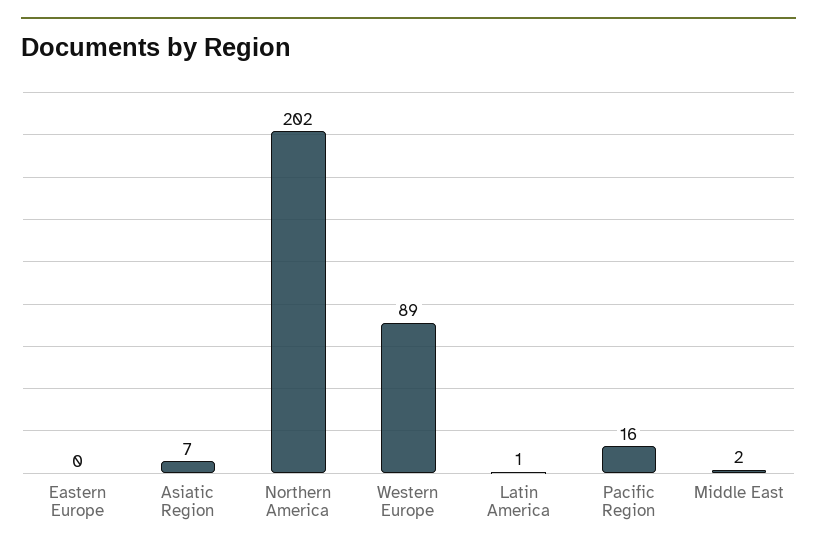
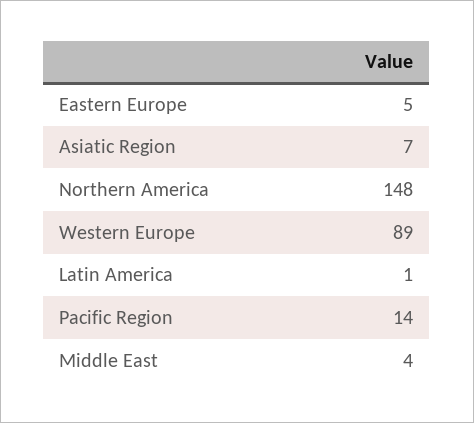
Eastern Europe: 0 -> 5
Northern America: 202 -> 148
Pacific Region: 16 -> 14
Middle East: 2 -> 4

